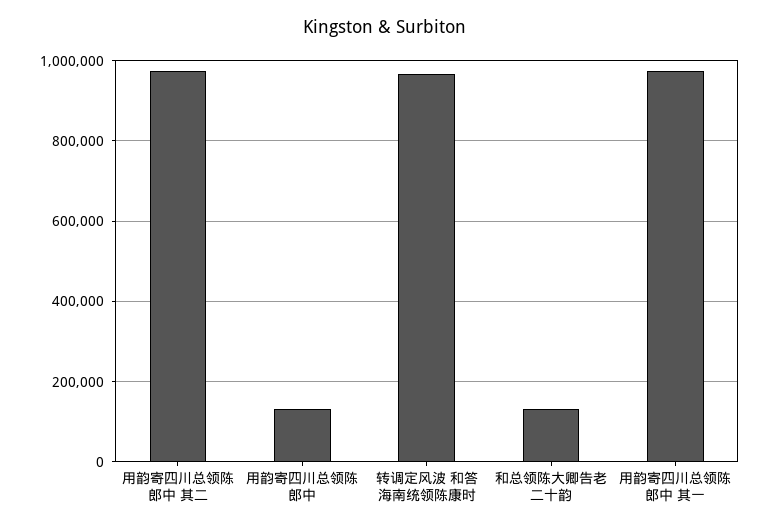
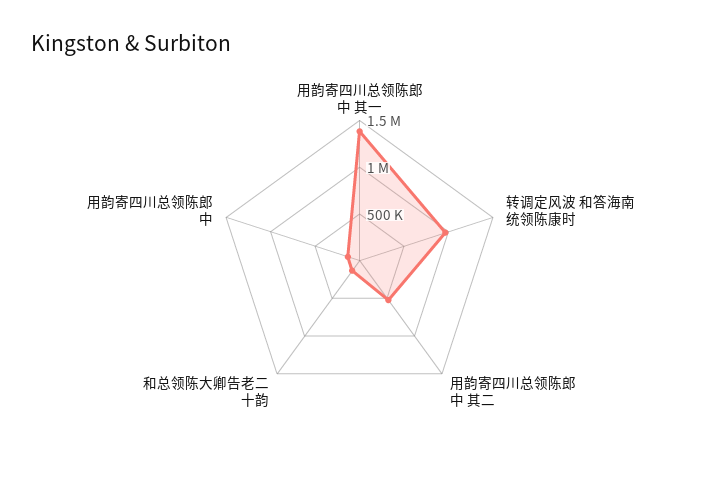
用韵寄四川总领陈郎中 其二: 980000 -> 500000
用韵寄四川总领陈郎中 其一: 980000 -> 1400000

